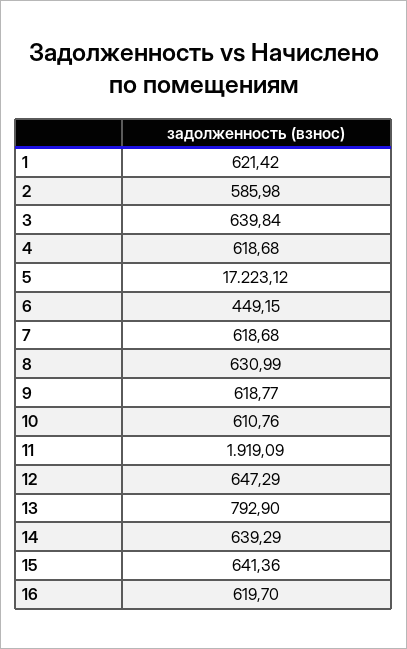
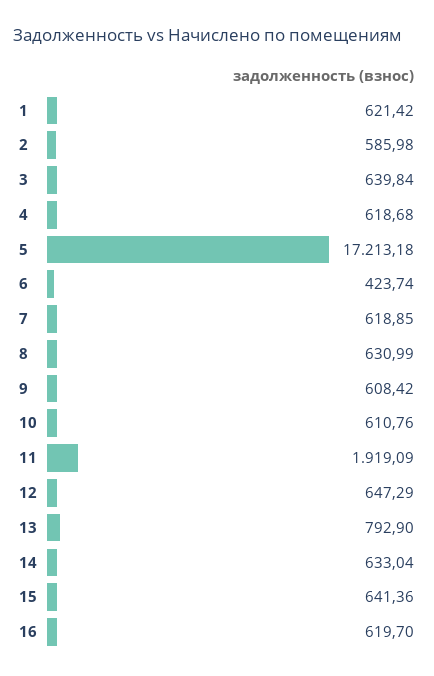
5: 17223.12 -> 17213.18
6: 449.15 -> 423.74
7: 618.68 -> 618.85
9: 618.77 -> 608.42
14: 639.29 -> 633.04

